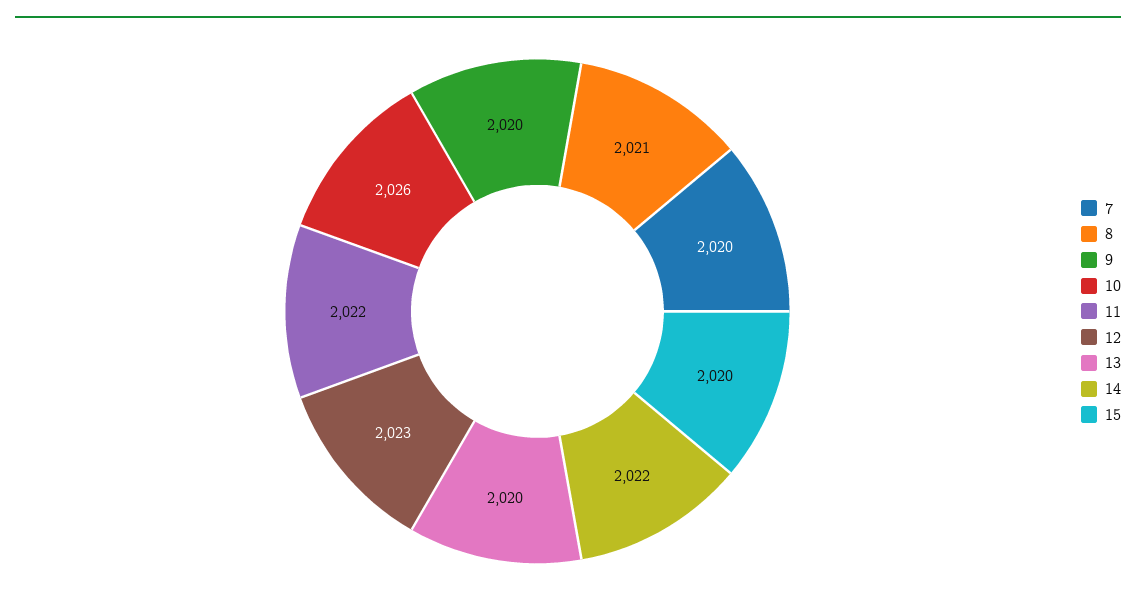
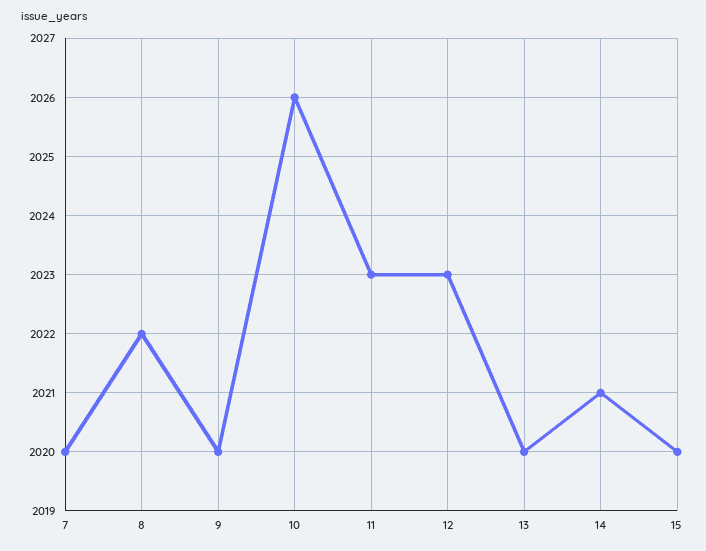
8: 2021 -> 2022
11: 2022 -> 2023
14: 2022 -> 2021

